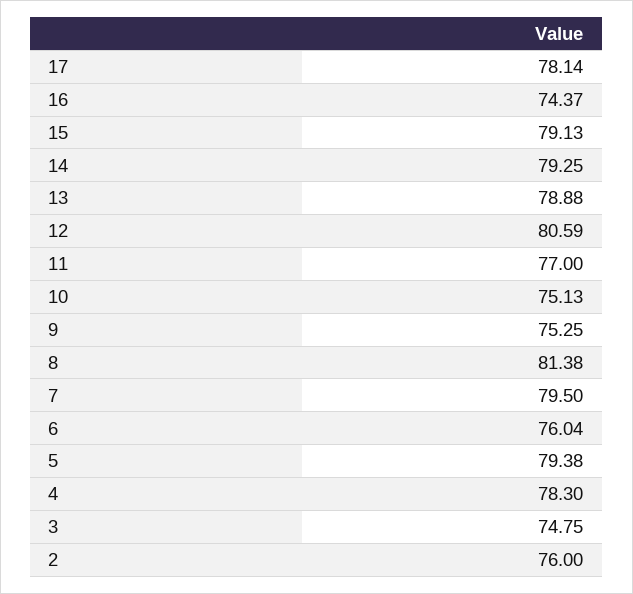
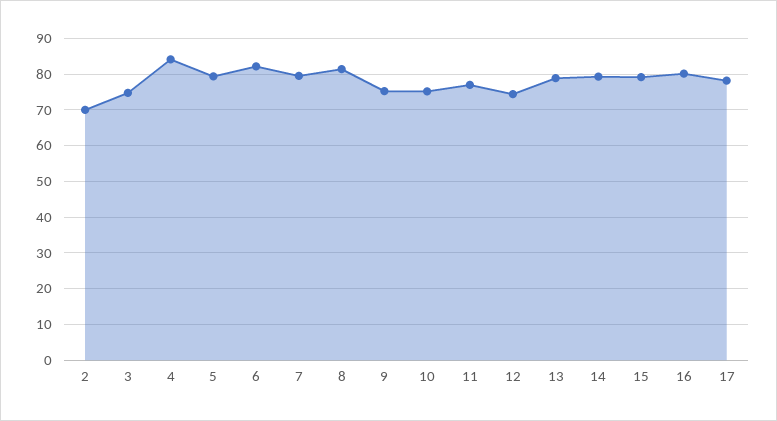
16: 74.37 -> 80
12: 80.59 -> 74
6: 76.04 -> 82
4: 78.3 -> 84
2: 76 -> 70

